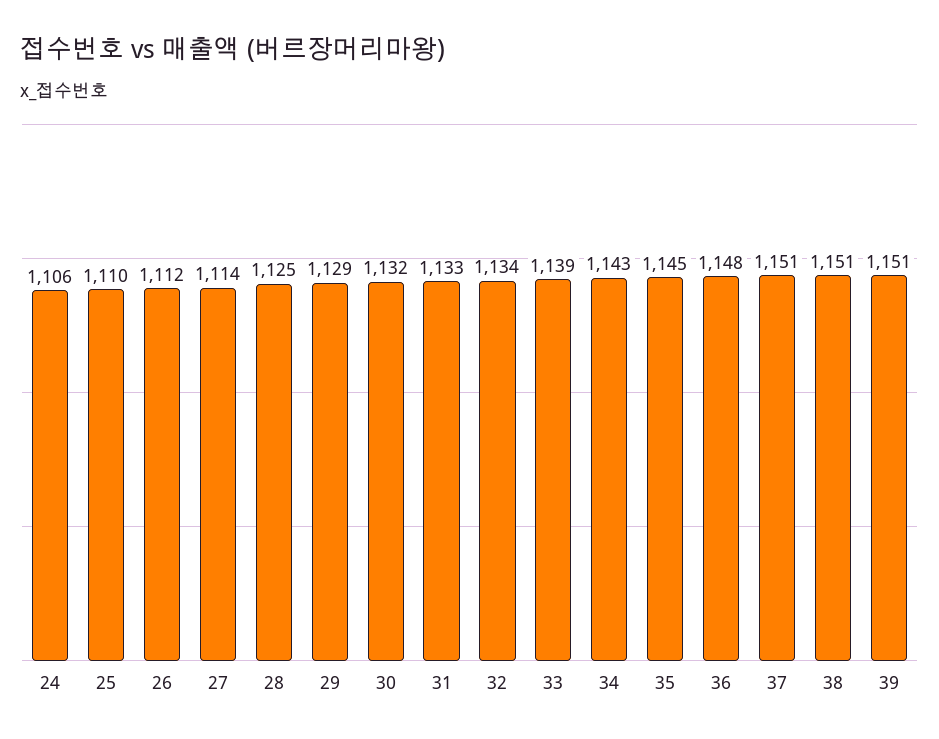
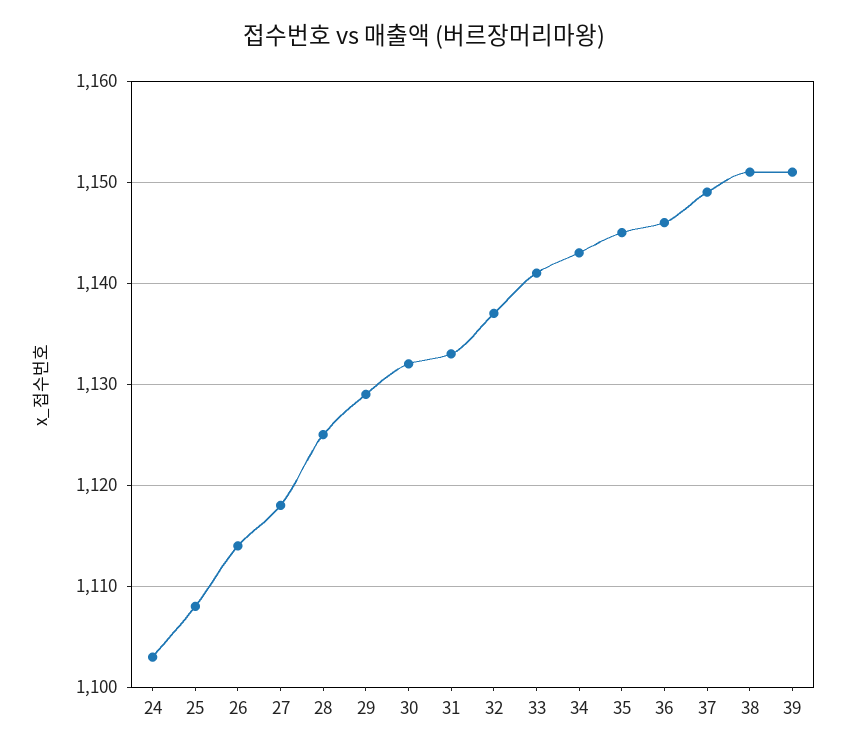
24: 1106 -> 1103
25: 1110 -> 1108
26: 1112 -> 1114
27: 1114 -> 1118
32: 1134 -> 1137
33: 1139 -> 1141
36: 1148 -> 1146
37: 1151 -> 1149

